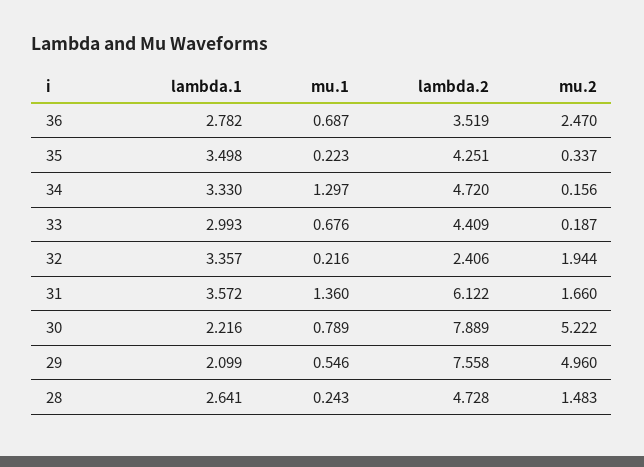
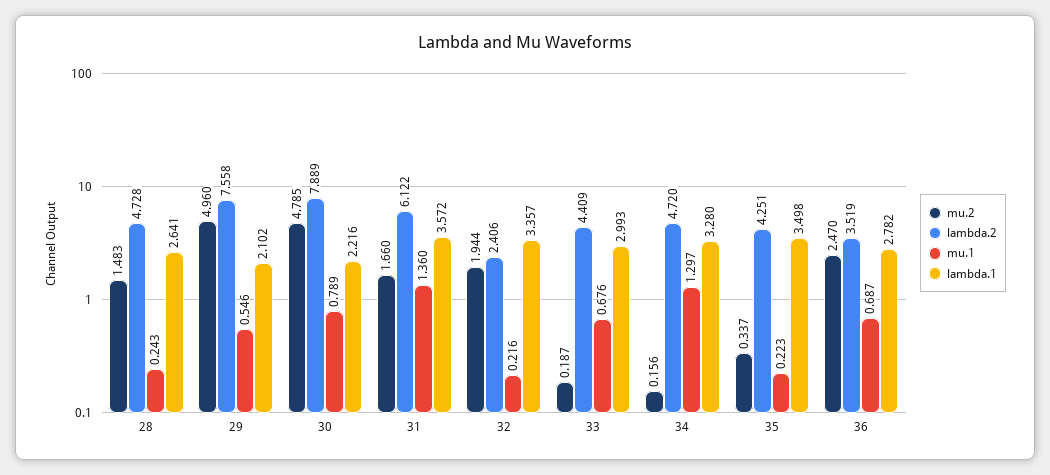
lambda.1, 34: 3.33 -> 3.28
mu.2, 30: 5.222 -> 4.785
lambda.1, 29: 2.099 -> 2.102

